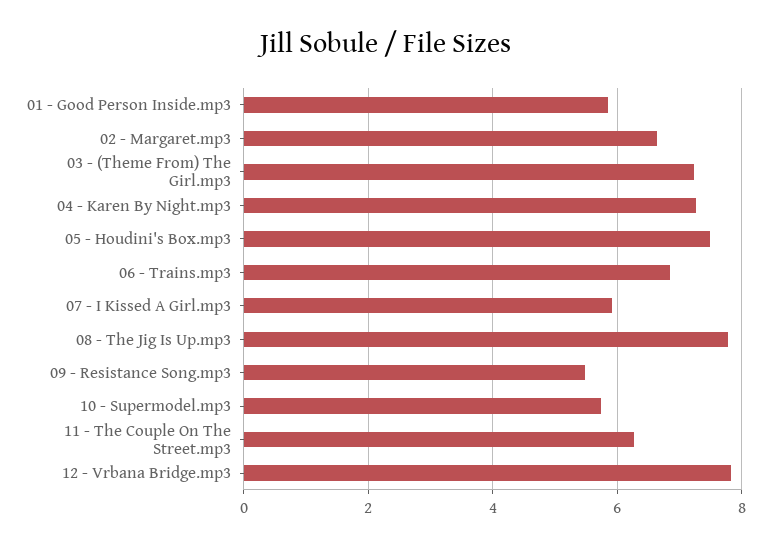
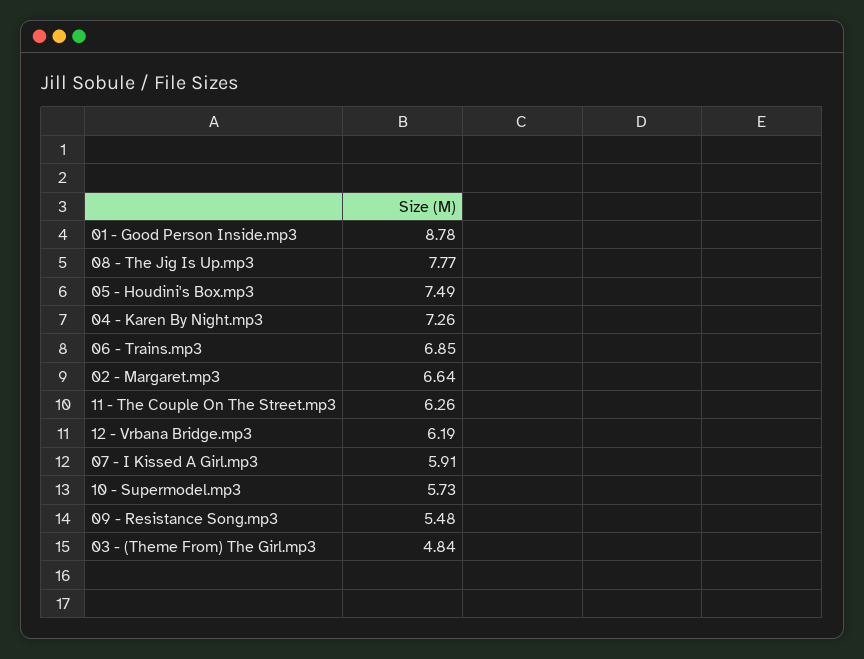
01 - Good Person Inside.mp3: 5.8 -> 8.78
03 - (Theme From) The Girl.mp3: 7.2 -> 4.84
12 - Vrbana Bridge.mp3: 7.8 -> 6.19

